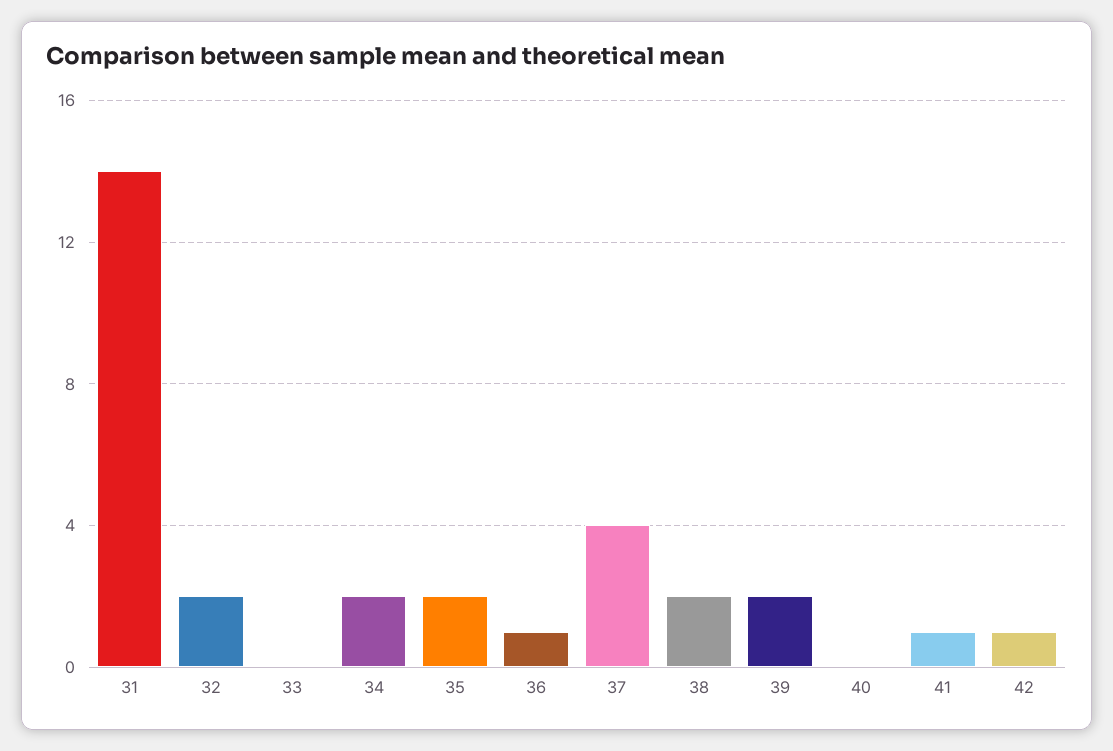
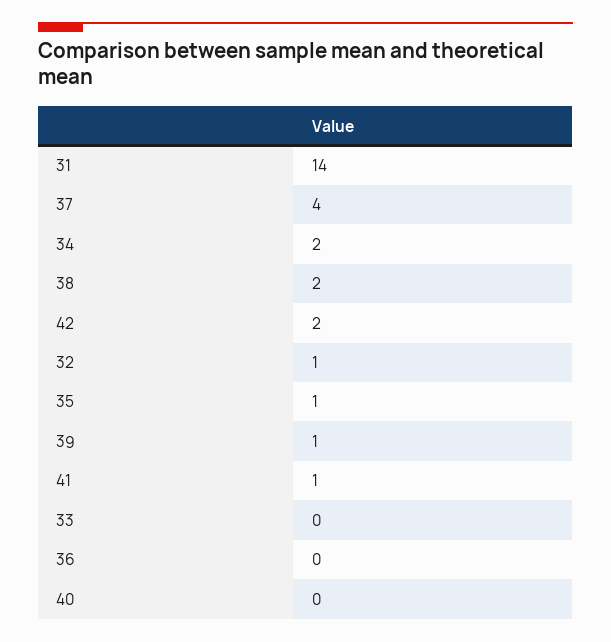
32: 2 -> 1
35: 2 -> 1
36: 1 -> 0
39: 2 -> 1
42: 1 -> 2

